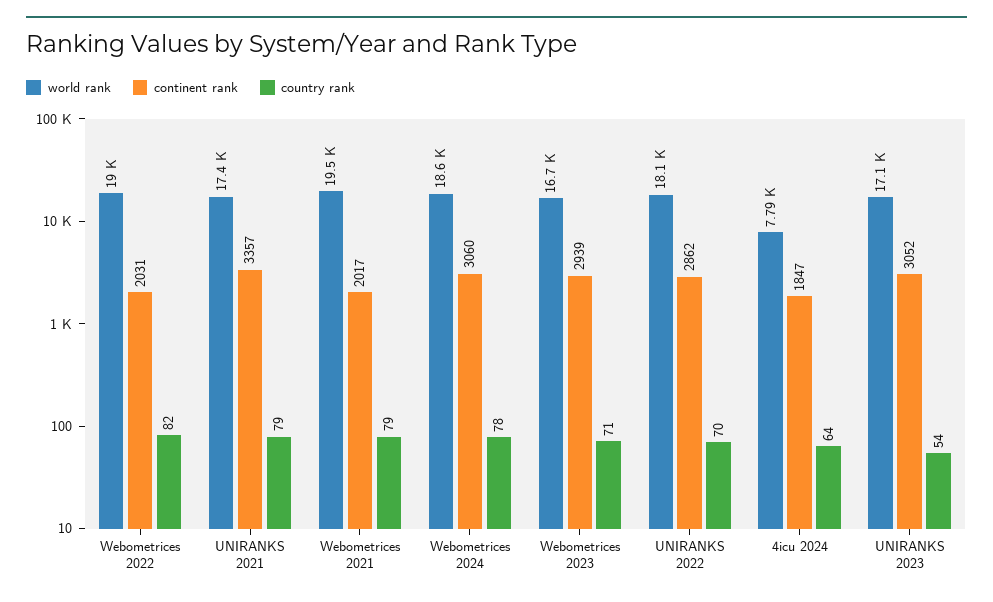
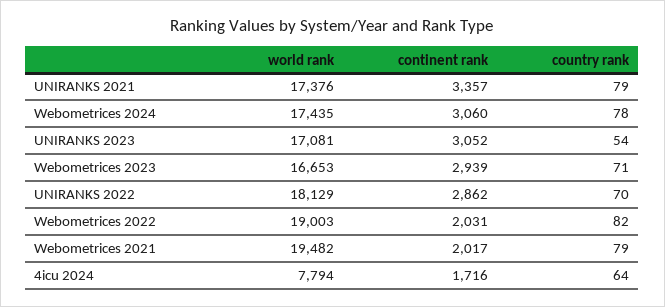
world rank, Webometrices 2024: 18600 -> 17435
continent rank, 4icu 2024: 1847 -> 1716

